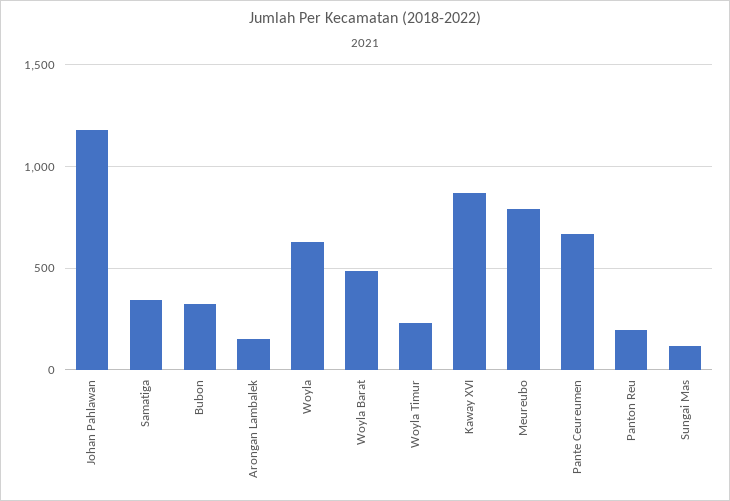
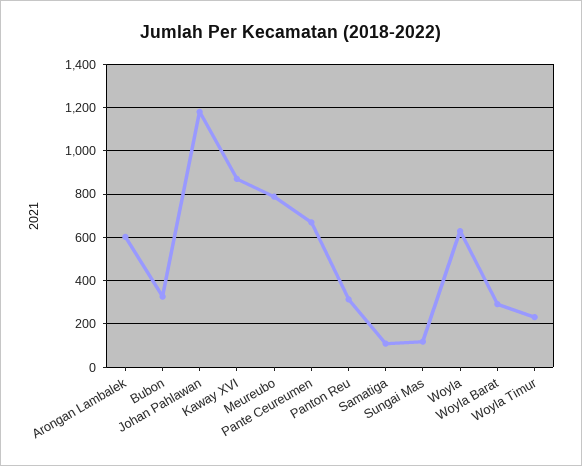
Samatiga: 350 -> 100
Arongan Lambalek: 150 -> 600
Woyla Barat: 500 -> 300
Panton Reu: 200 -> 300

